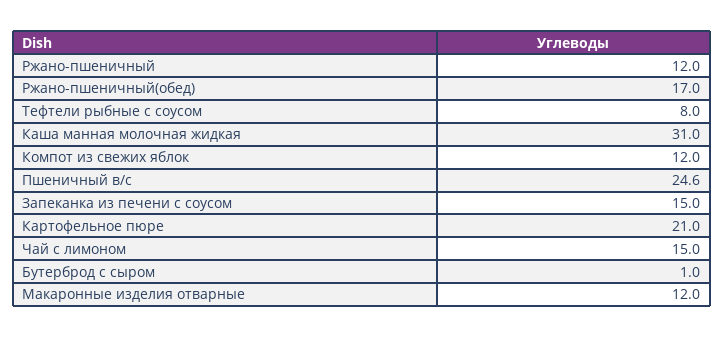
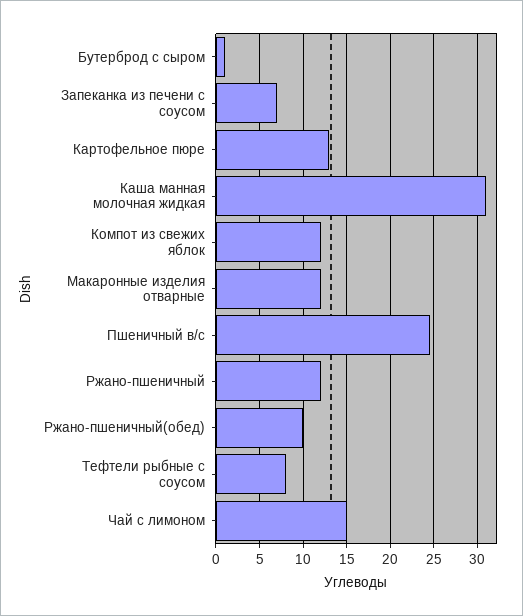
Ржано-пшеничный(обед): 17 -> 10
Запеканка из печени с соусом: 15 -> 7
Картофельное пюре: 21 -> 13

